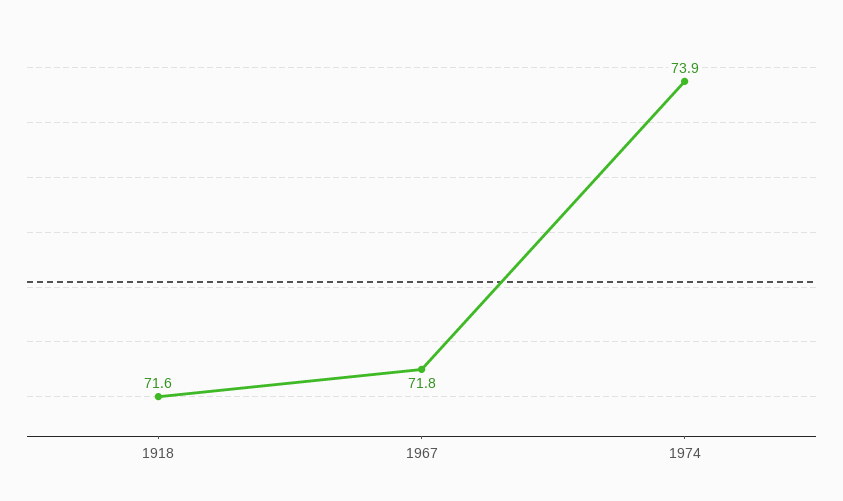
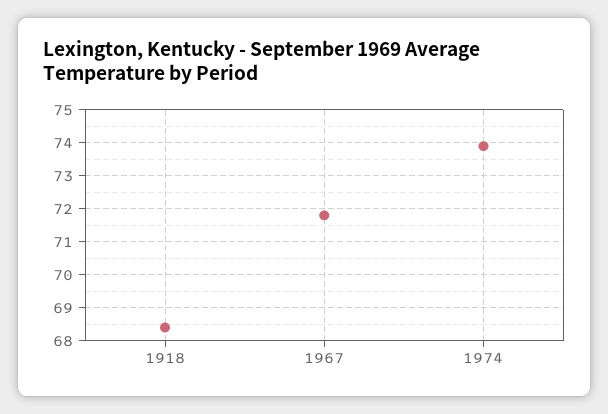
1918: 71.6 -> 68.5

